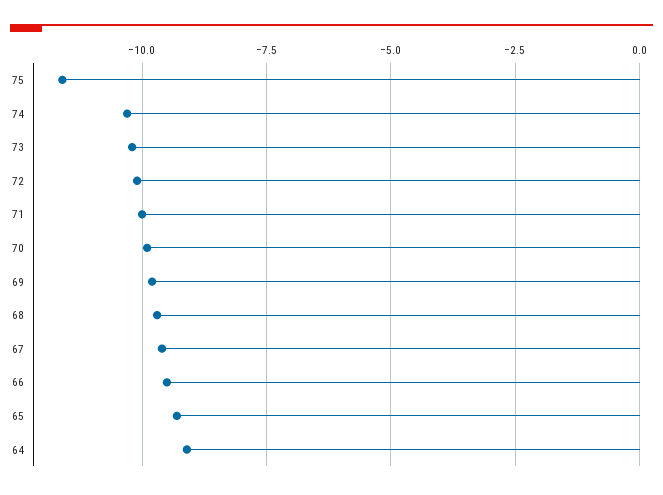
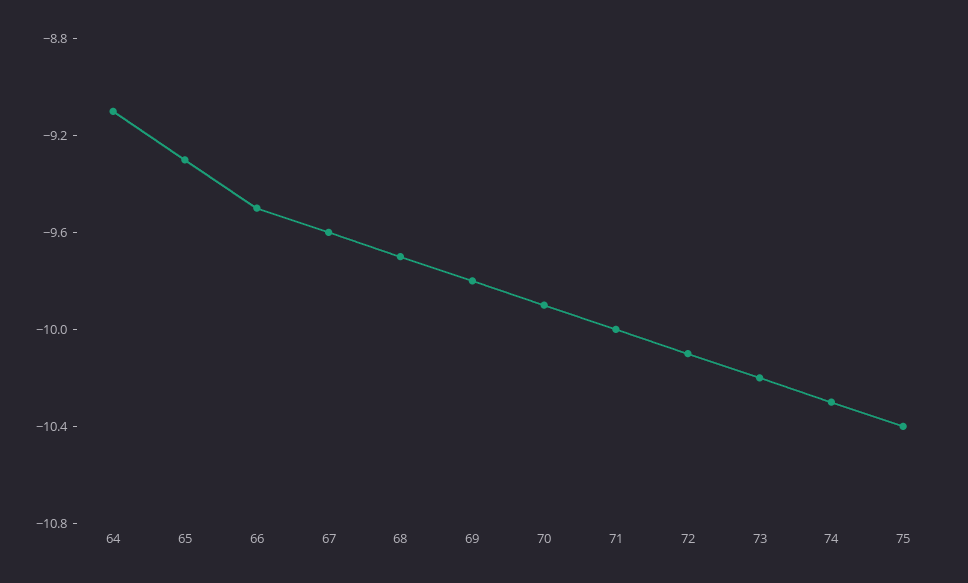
75: -11.5 -> -10.4

